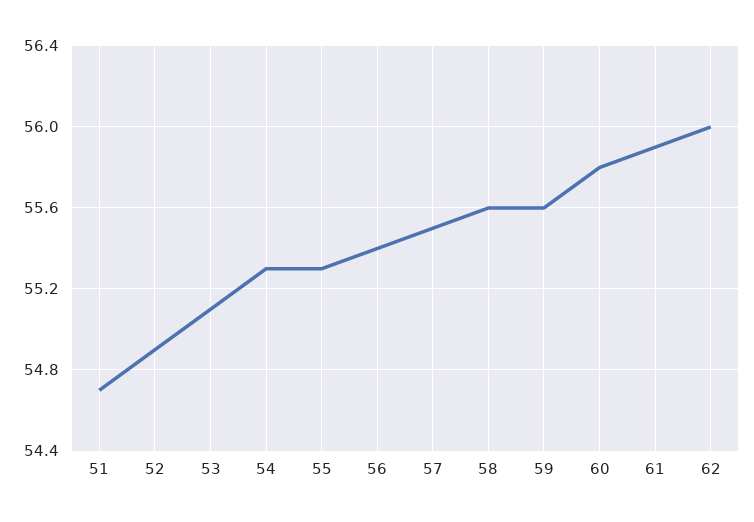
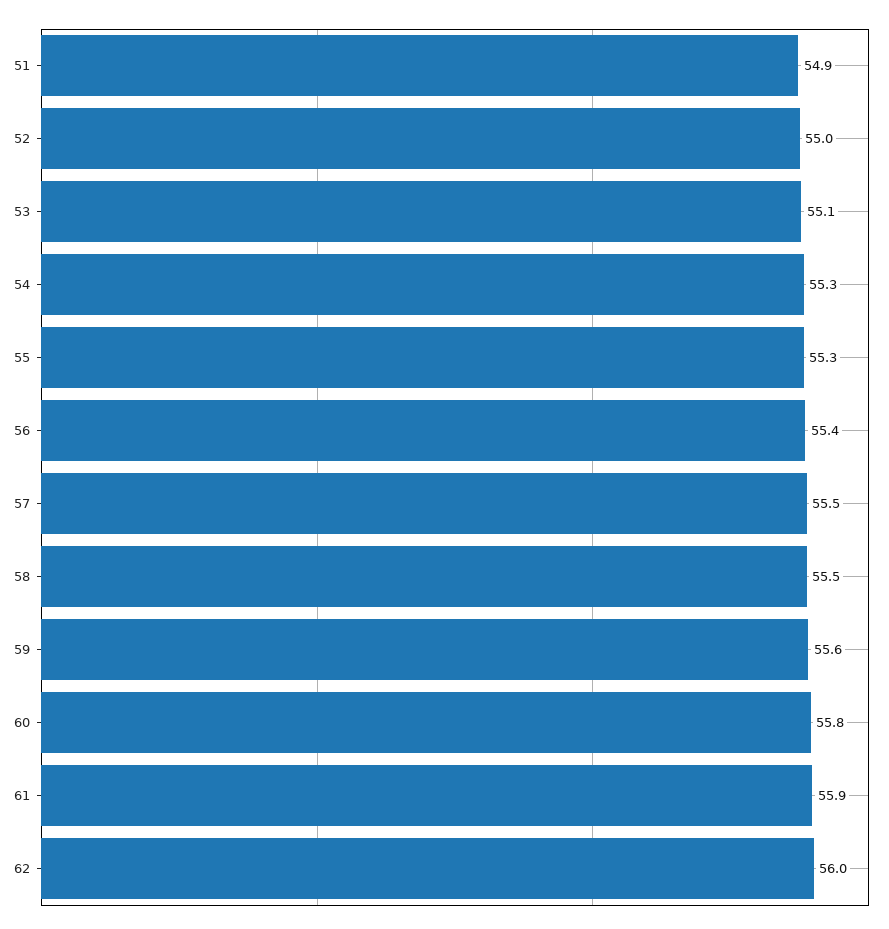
51: 54.7 -> 54.9
52: 54.9 -> 55
58: 55.6 -> 55.5

